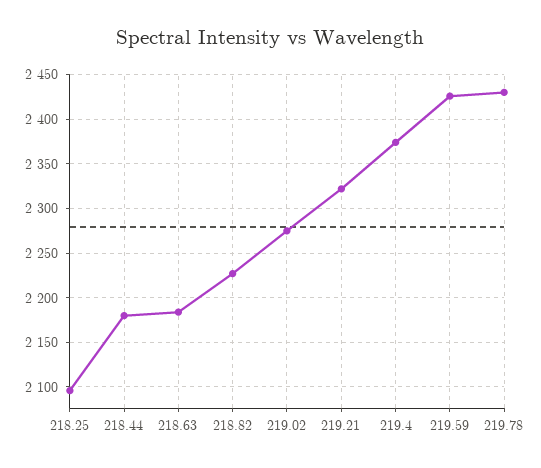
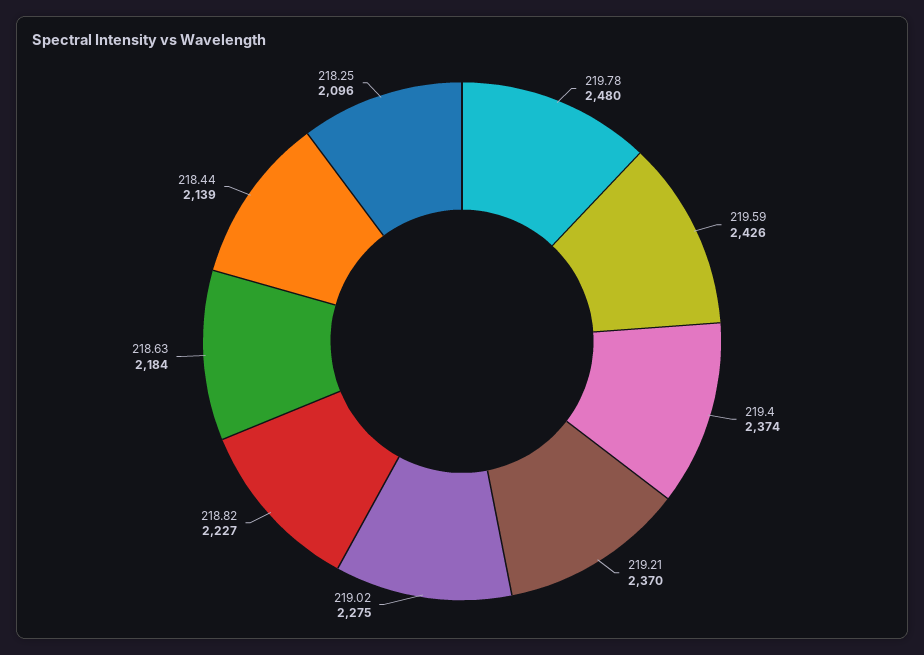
218.44: 2180 -> 2139
219.21: 2320 -> 2370
219.78: 2430 -> 2480

